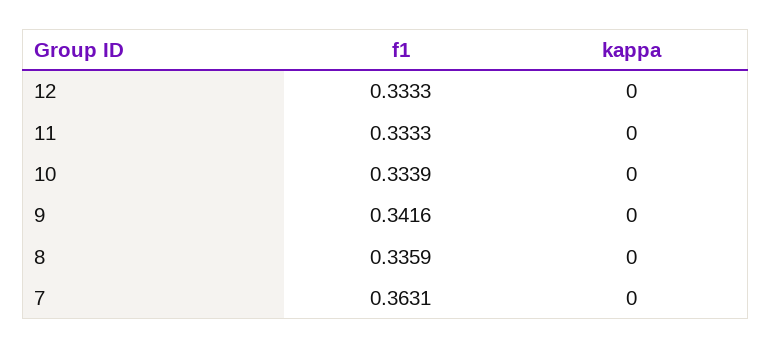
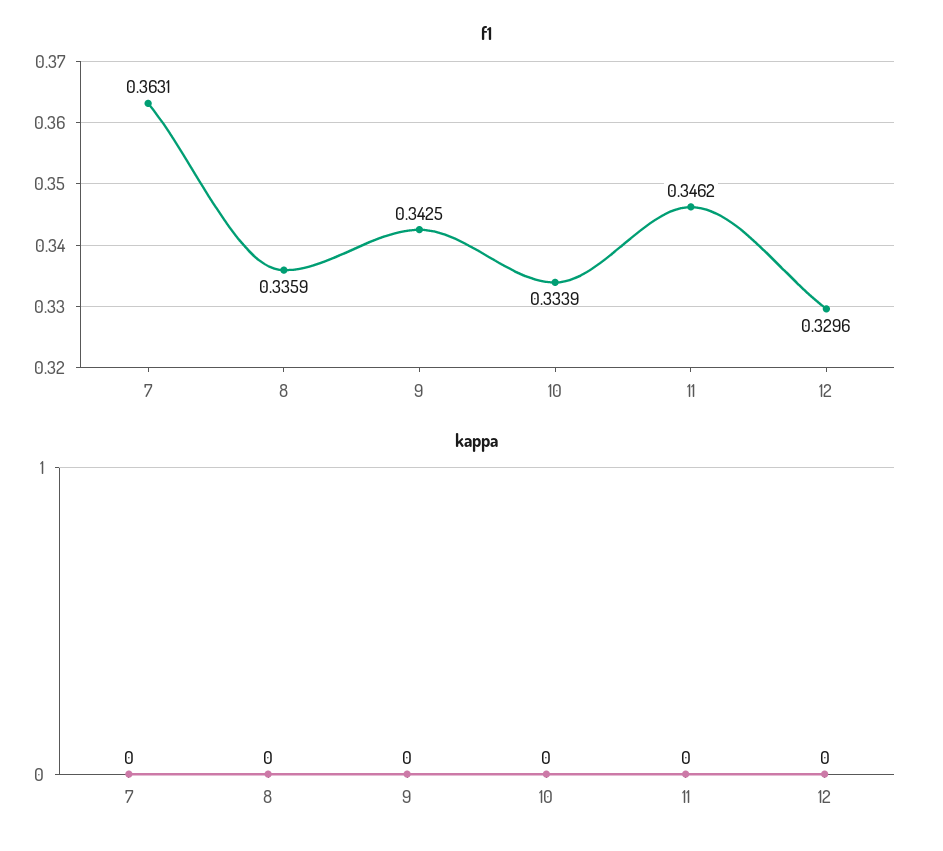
f1, 12: 0.3333 -> 0.3296
f1, 11: 0.3333 -> 0.3462
f1, 9: 0.3416 -> 0.3425

